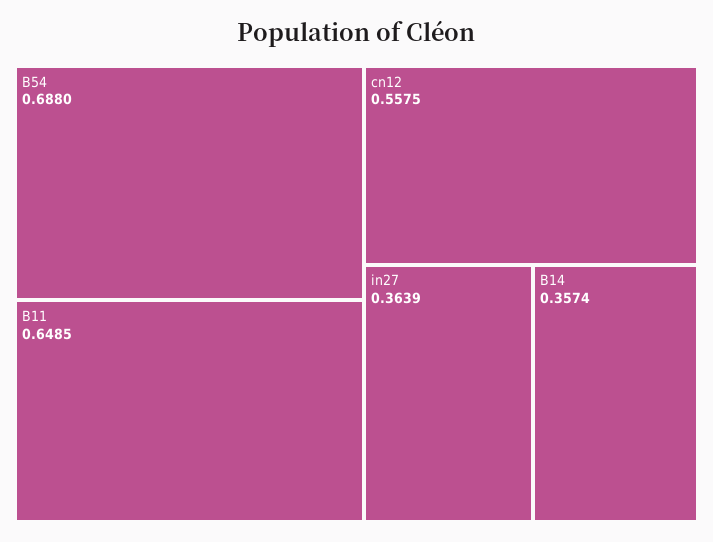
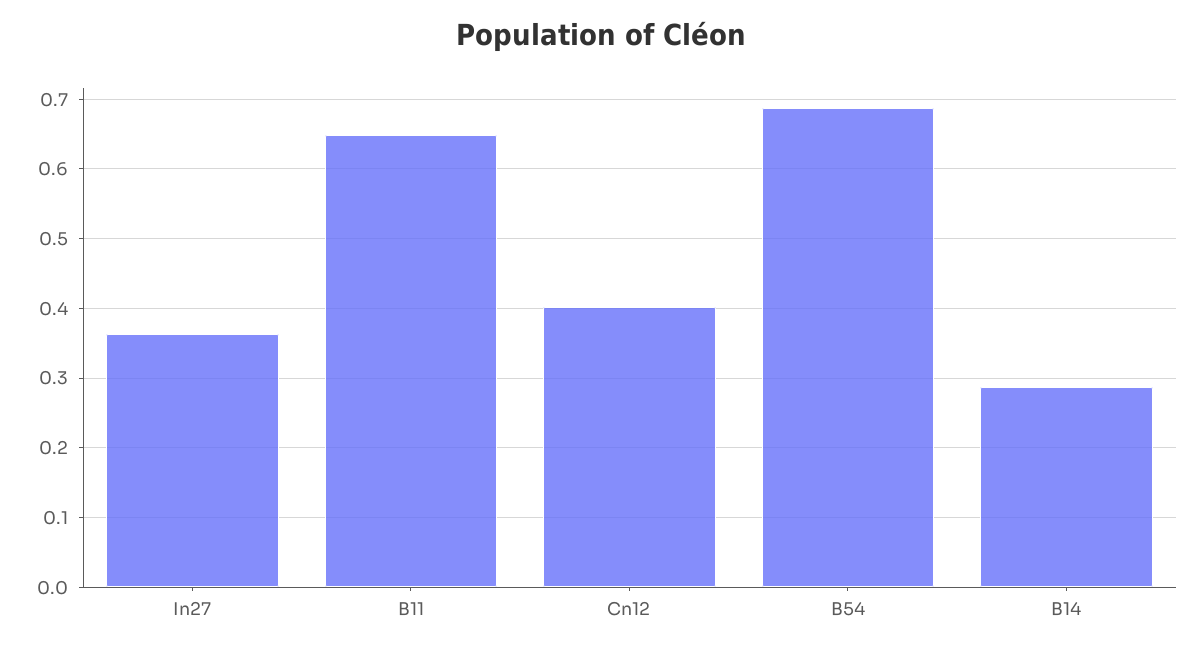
cn12: 0.5575 -> 0.4
B14: 0.3574 -> 0.29

